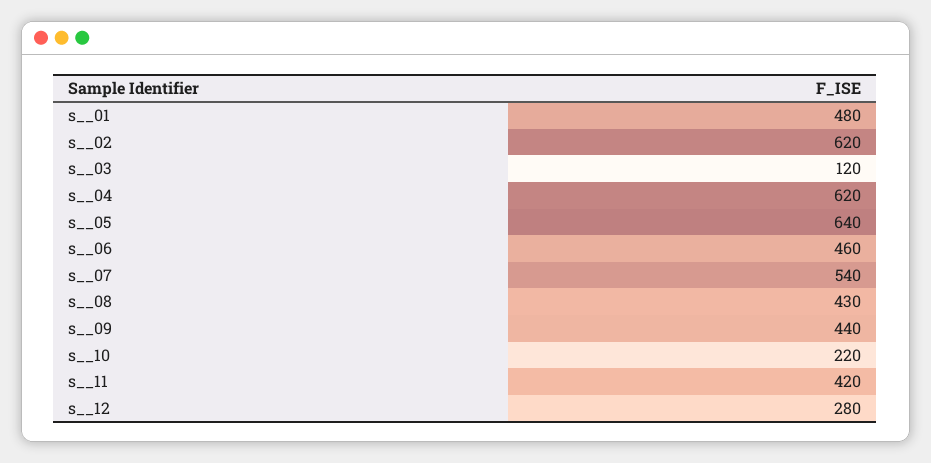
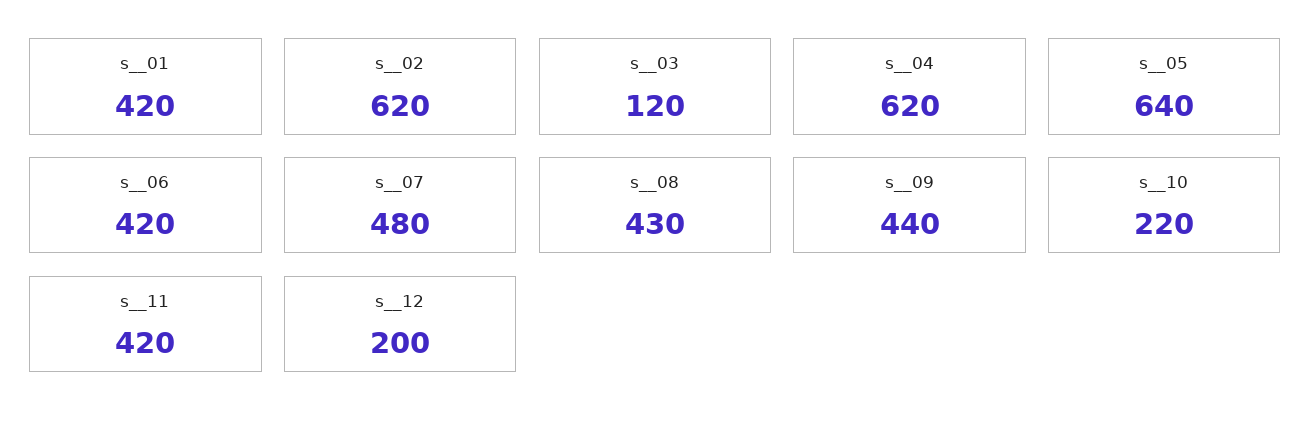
s__01: 480 -> 420
s__06: 460 -> 420
s__07: 540 -> 480
s__12: 280 -> 200

